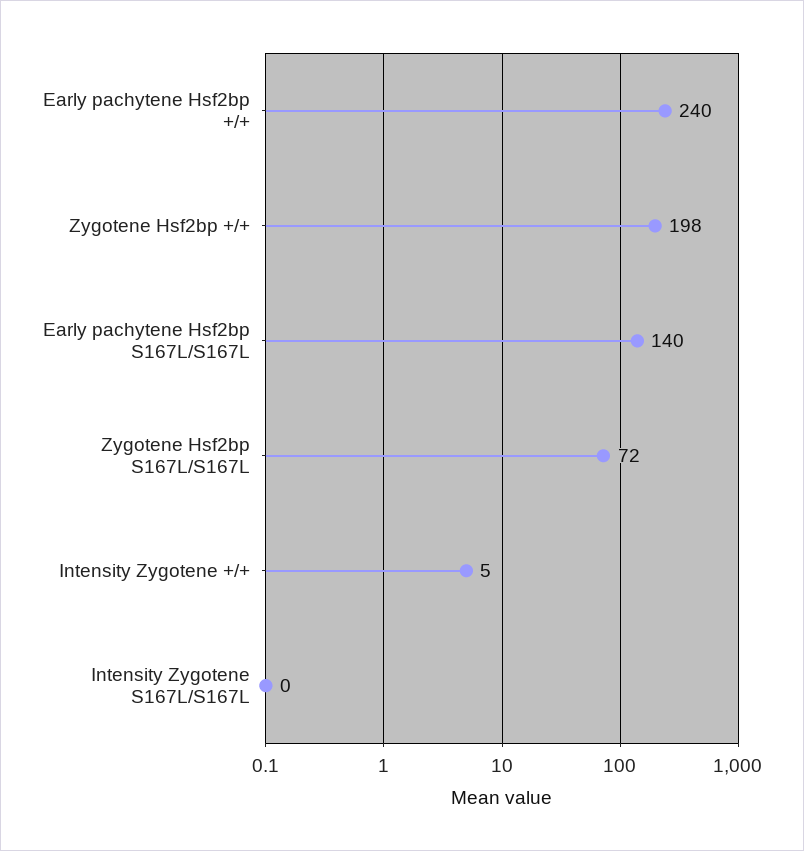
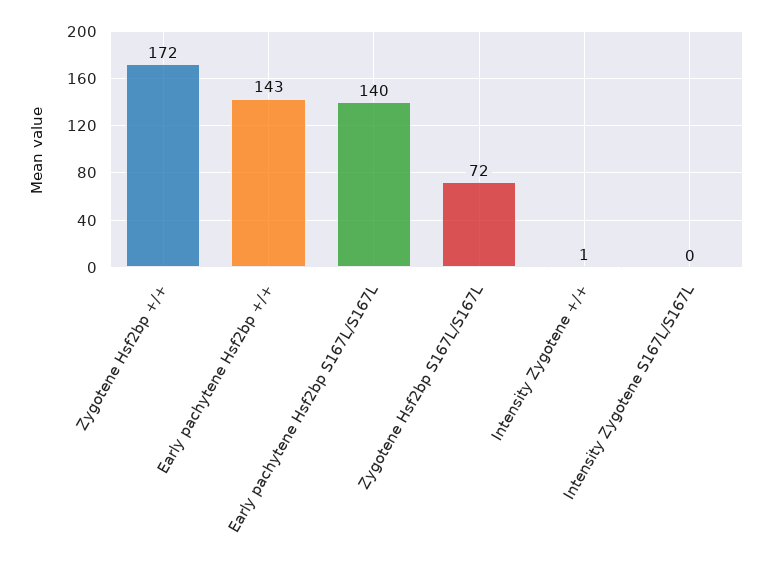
Early pachytene Hsf2bp +/+: 240 -> 143
Zygotene Hsf2bp +/+: 198 -> 172
Intensity Zygotene +/+: 5 -> 1

